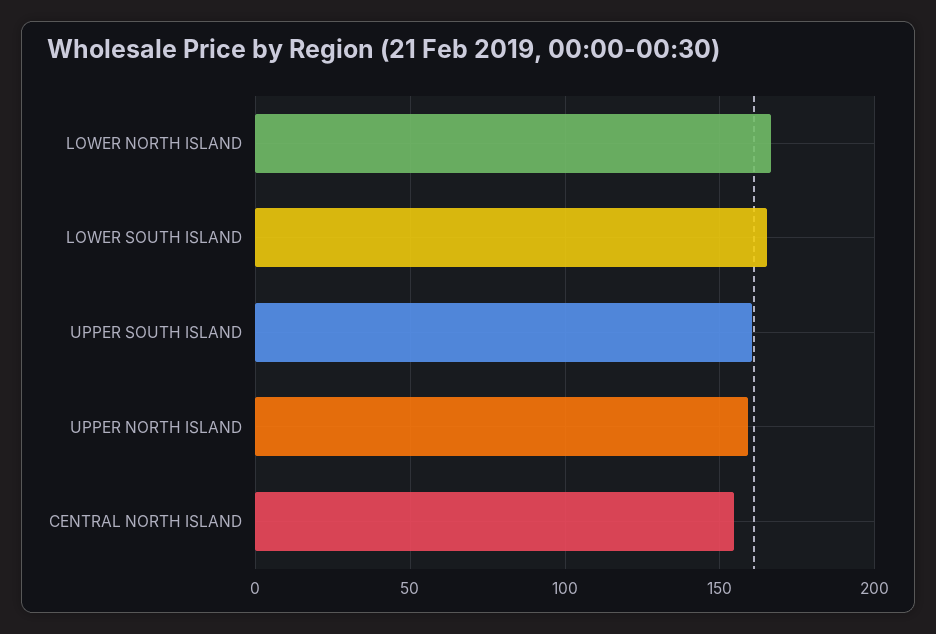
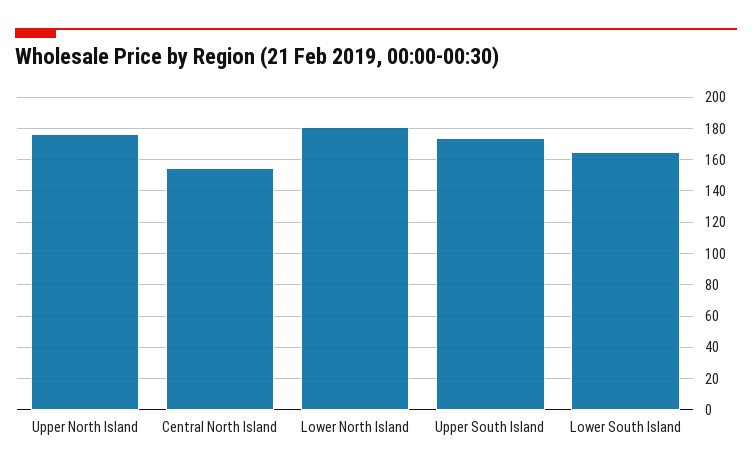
LOWER NORTH ISLAND: 165 -> 180
UPPER SOUTH ISLAND: 160 -> 175
UPPER NORTH ISLAND: 160 -> 175

